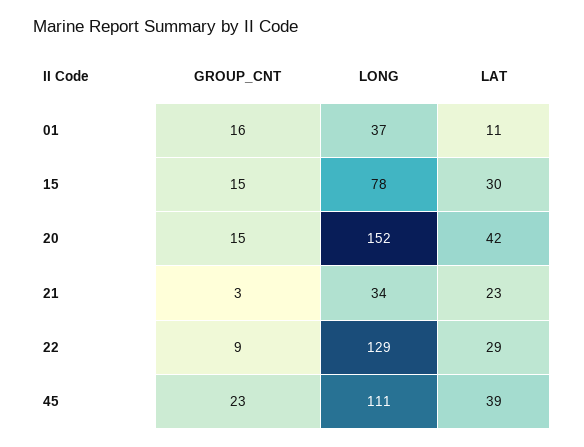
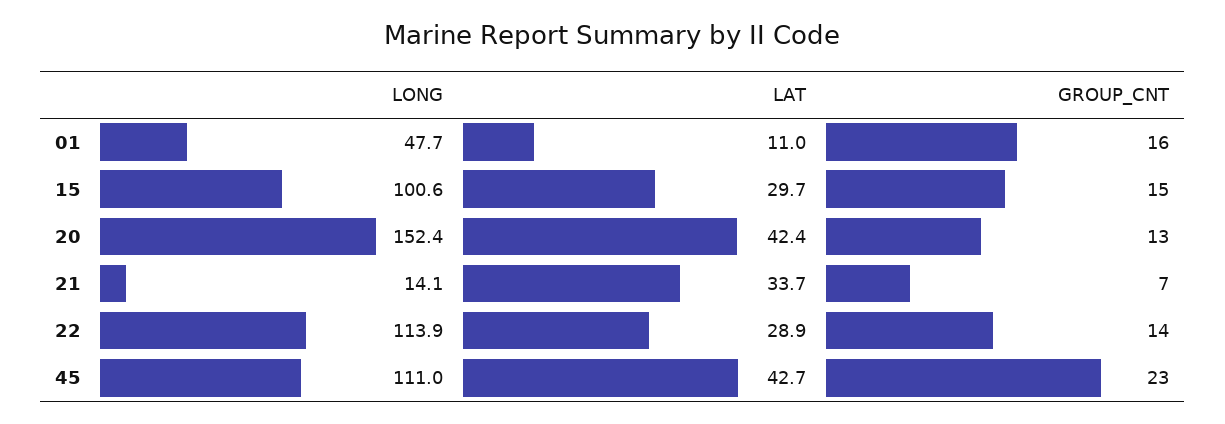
LONG, 01: 37 -> 47.7
LONG, 15: 78 -> 100.6
GROUP_CNT, 20: 15 -> 13
GROUP_CNT, 21: 3 -> 7
LONG, 21: 34 -> 14.1
LAT, 21: 23 -> 33.7
GROUP_CNT, 22: 9 -> 14
LONG, 22: 129 -> 113.9
LAT, 45: 39 -> 42.7

